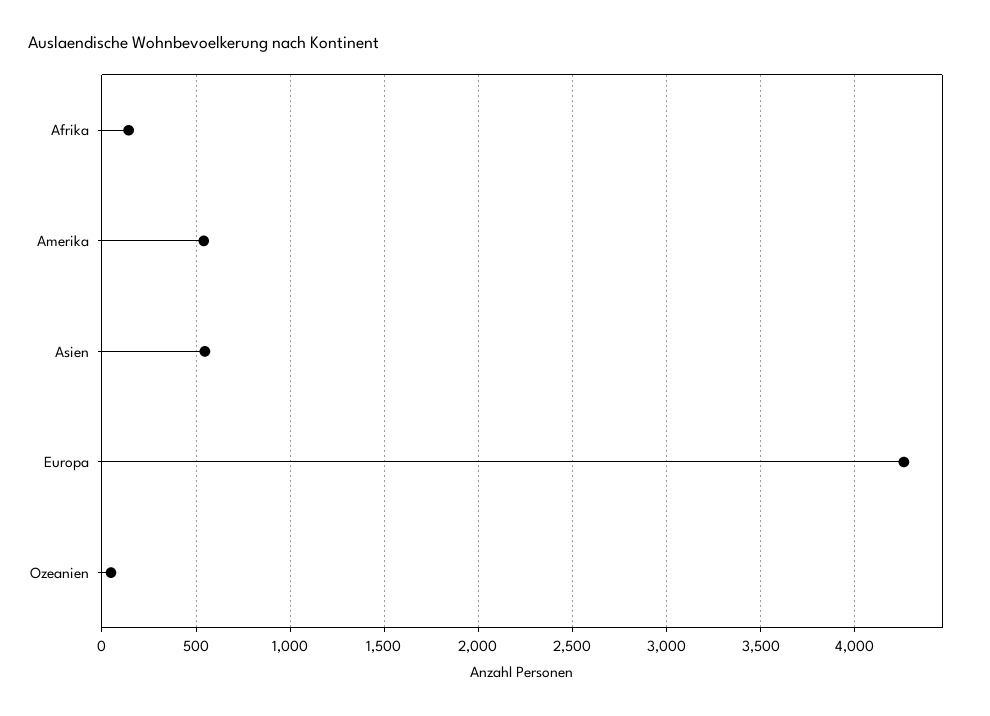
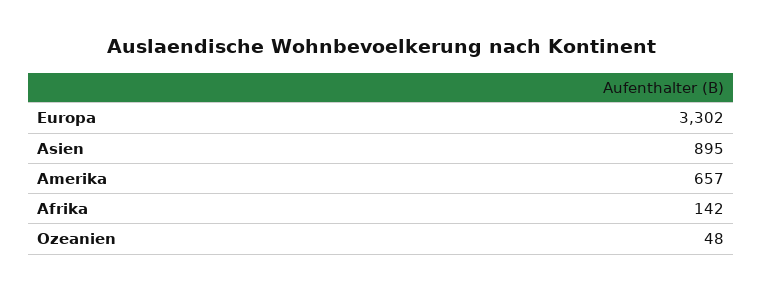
Amerika: 550 -> 657
Asien: 550 -> 895
Europa: 4250 -> 3302

